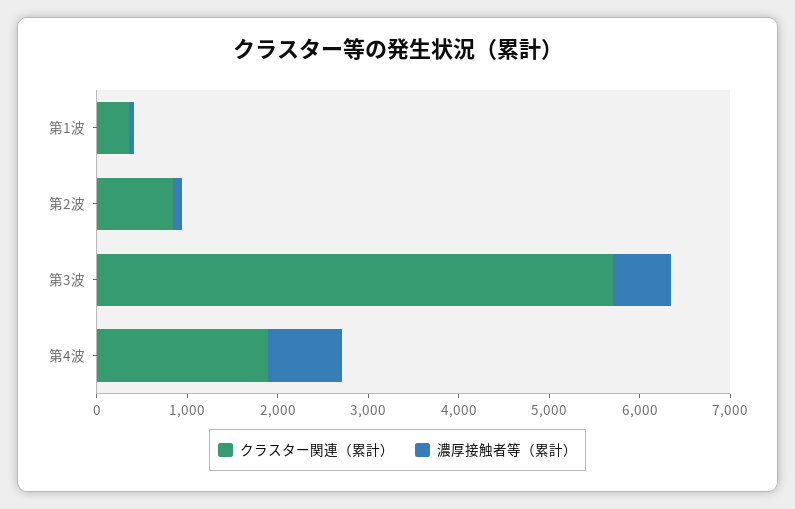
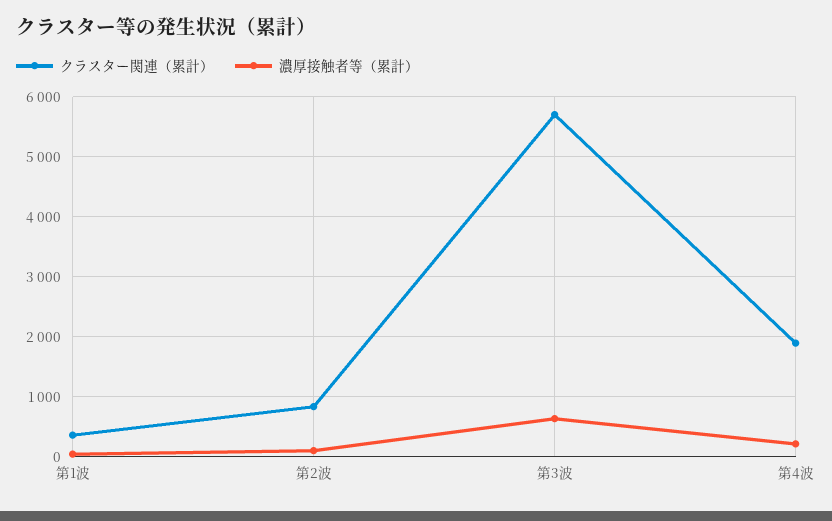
濃厚接触者等（累計）, 第4波: 800 -> 200

